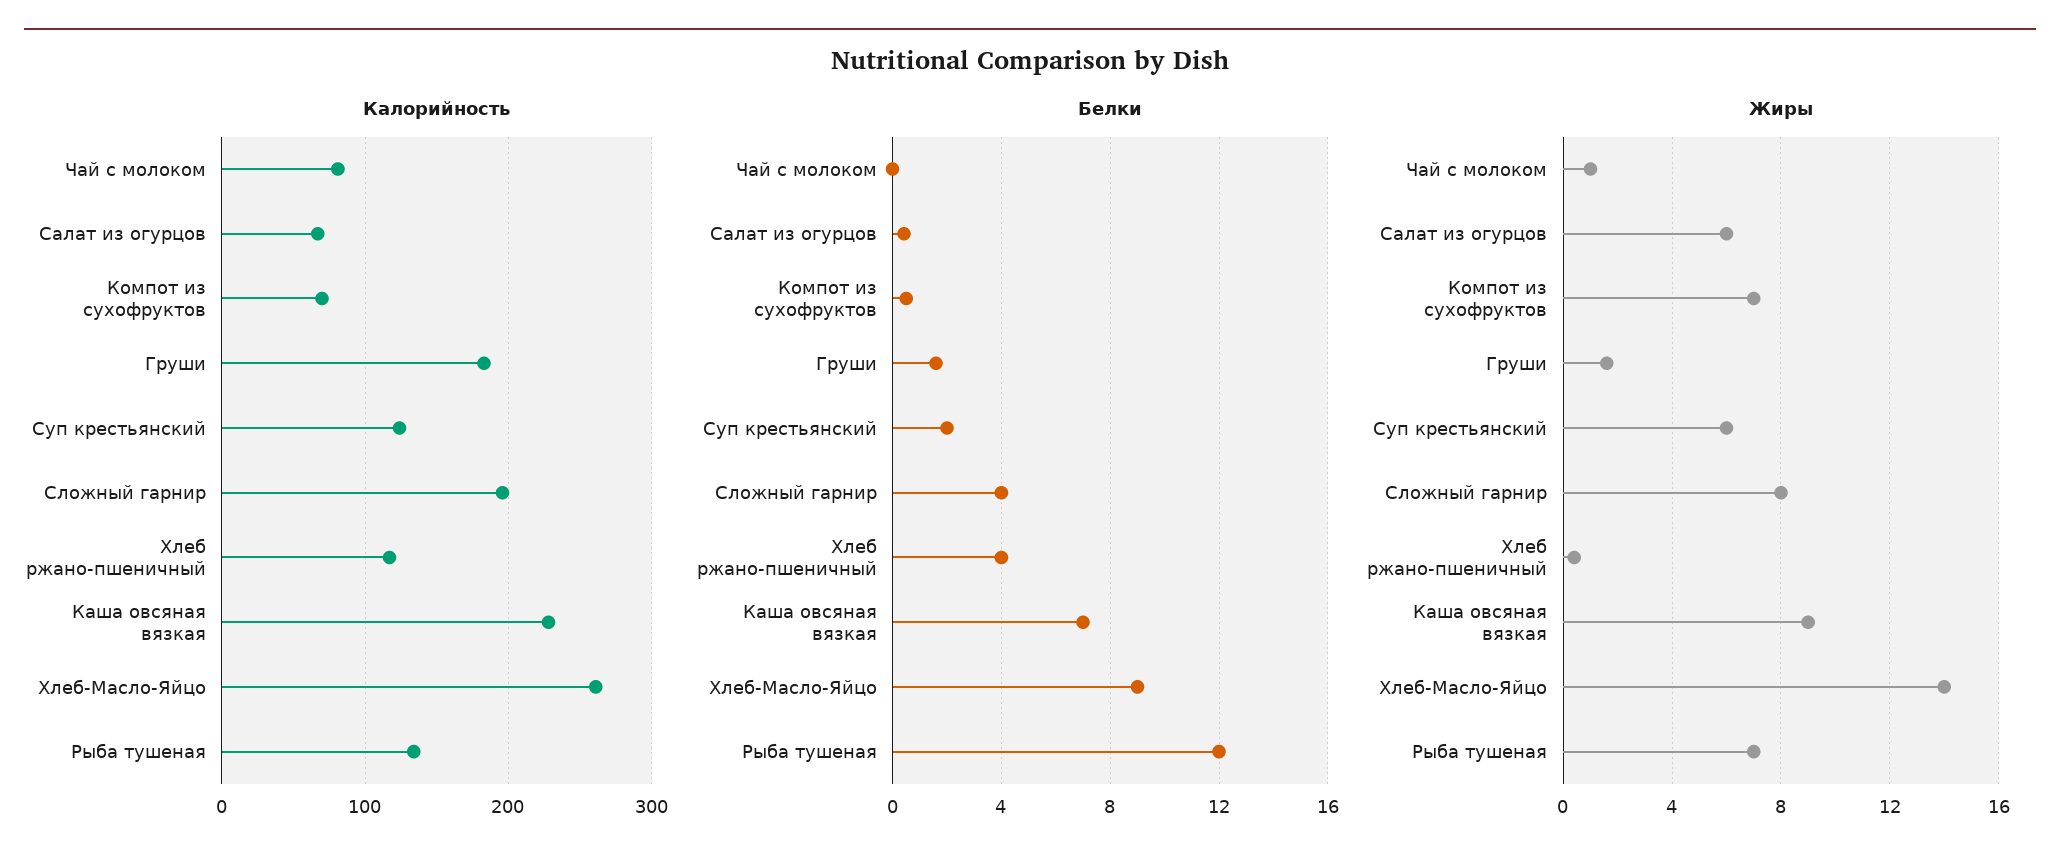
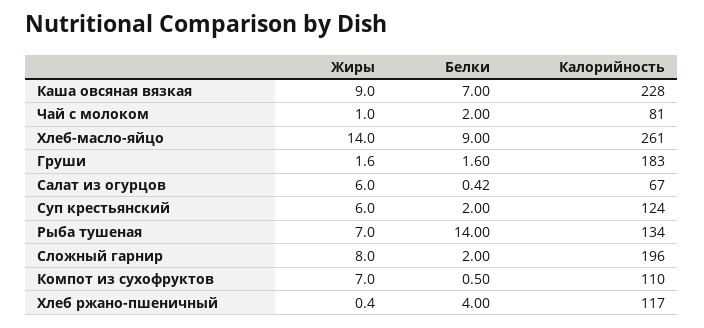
Калорийность, Компот из сухофруктов: 70 -> 110
Белки, Чай с молоком: 0 -> 2
Белки, Сложный гарнир: 4 -> 2
Белки, Рыба тушеная: 12 -> 14

